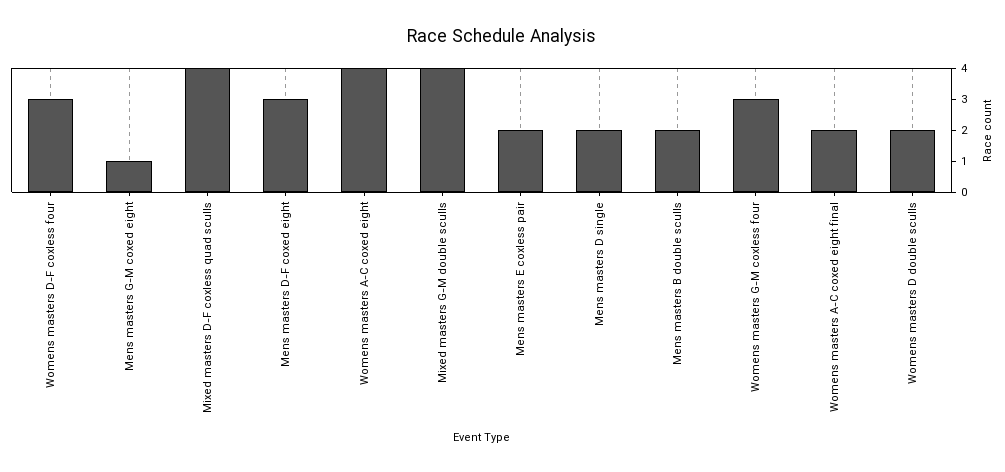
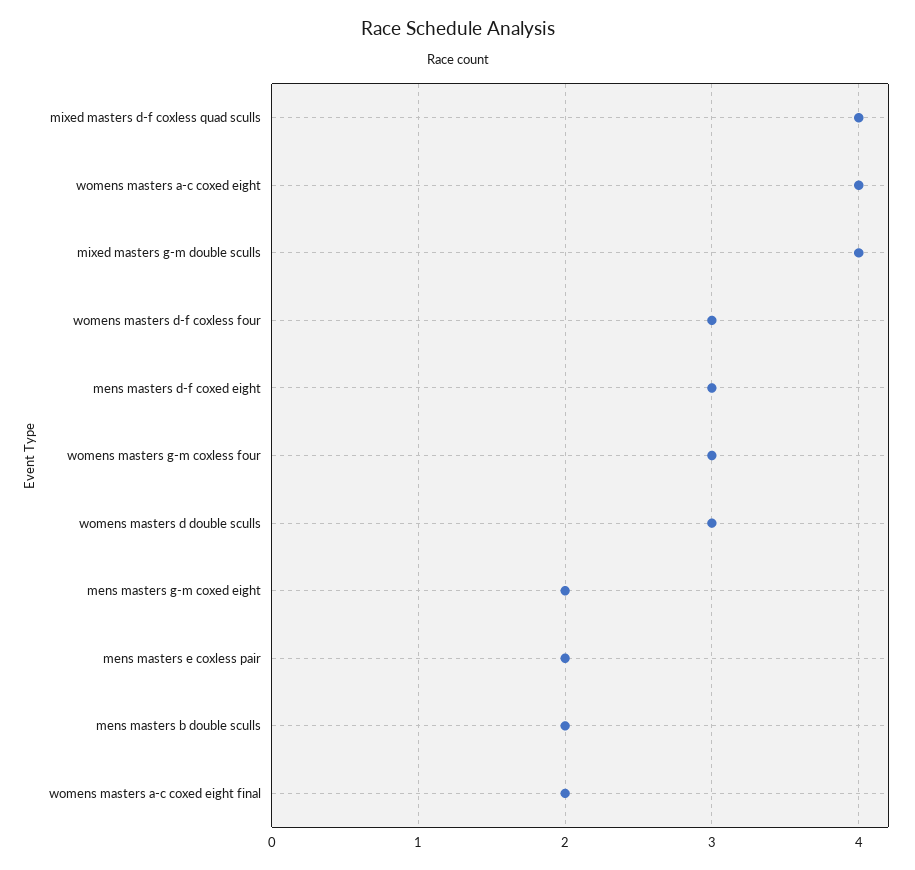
Mens masters G-M coxed eight: 1 -> 2
Mens masters D single: 2 -> none
Womens masters D double sculls: 2 -> 3

